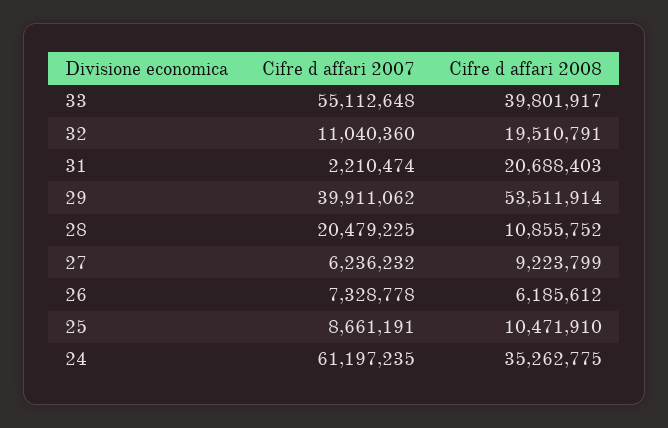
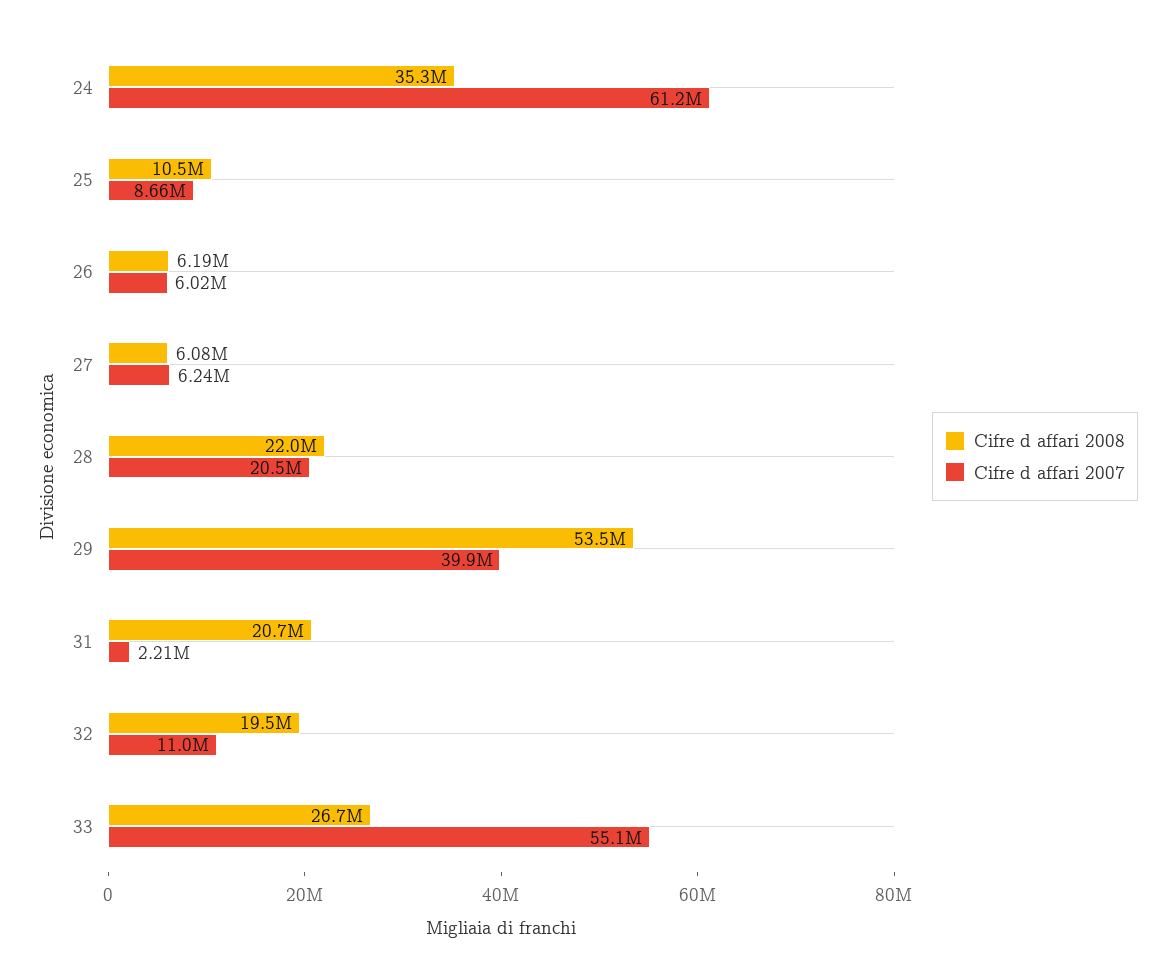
Cifre d affari 2008, 33: 39801917 -> 26700000
Cifre d affari 2008, 28: 10855752 -> 22000000
Cifre d affari 2008, 27: 9223799 -> 6080000
Cifre d affari 2007, 26: 7328778 -> 6020000

